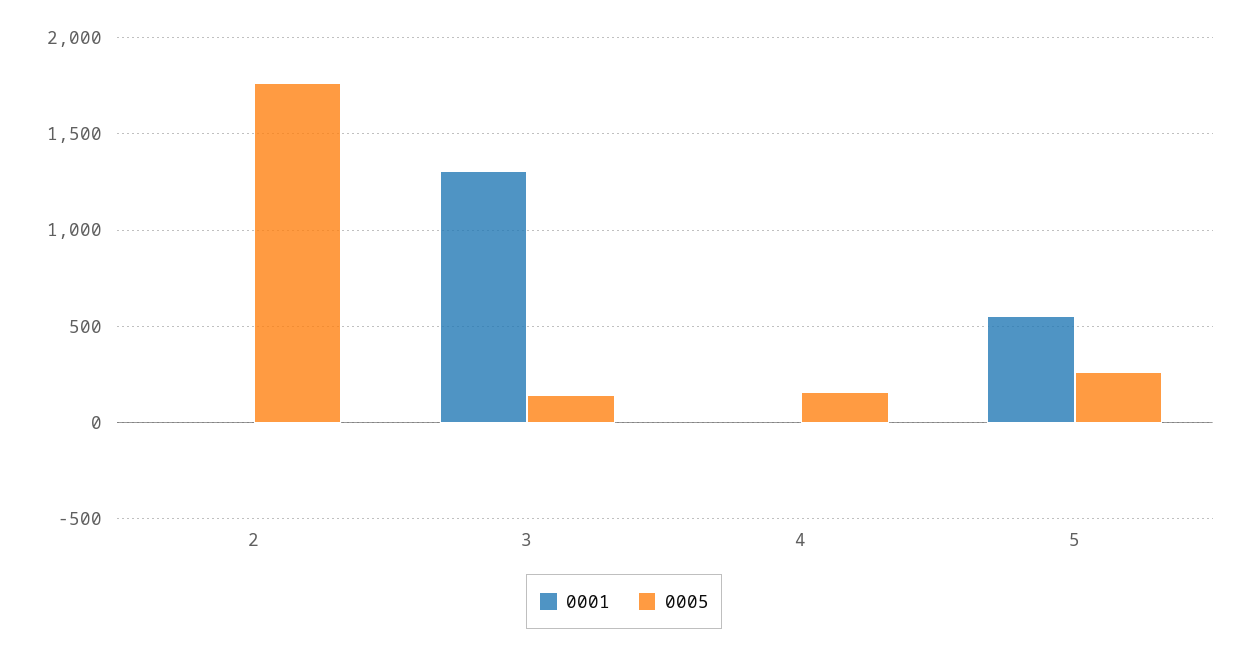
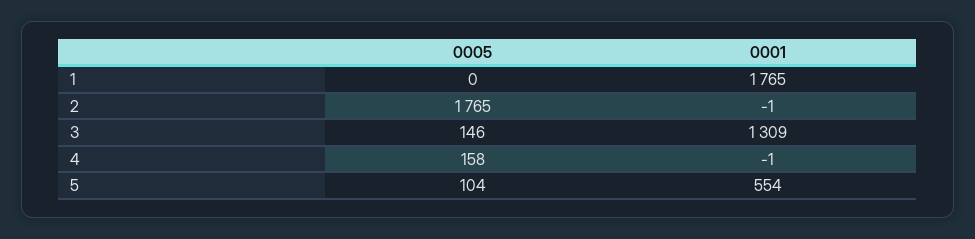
0005, 5: 250 -> 104
0005, 1: none -> 0
0001, 1: none -> 1765

